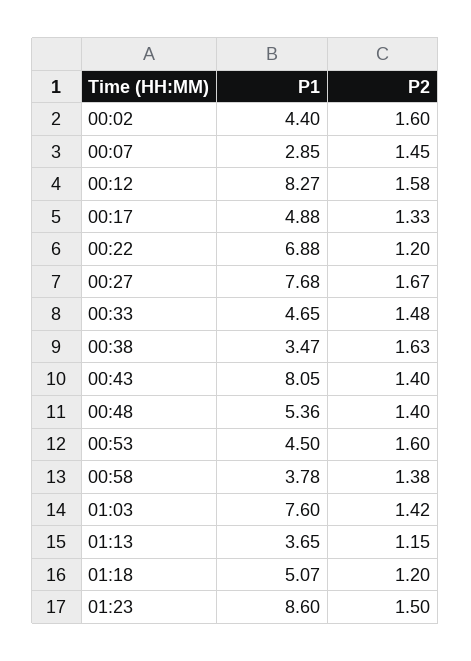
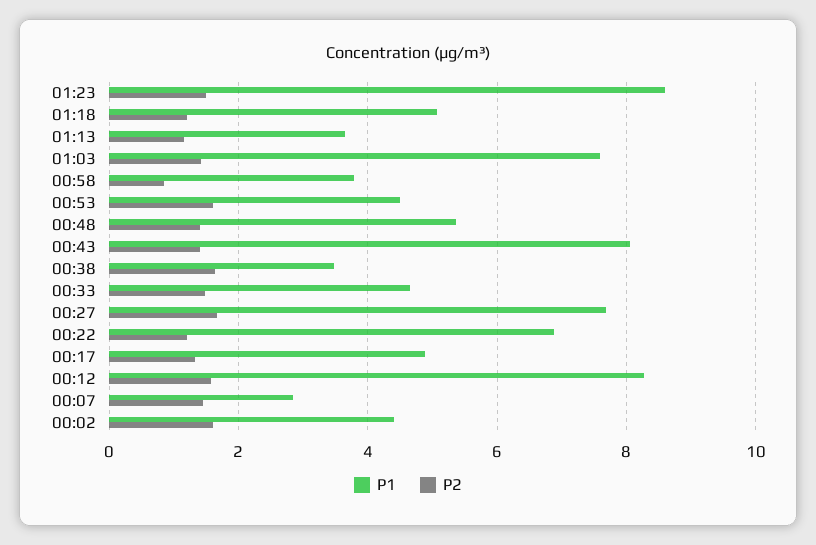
P2, 00:58: 1.38 -> 0.8

